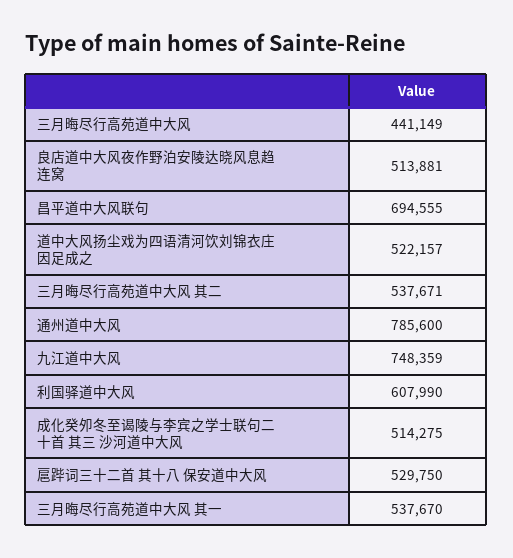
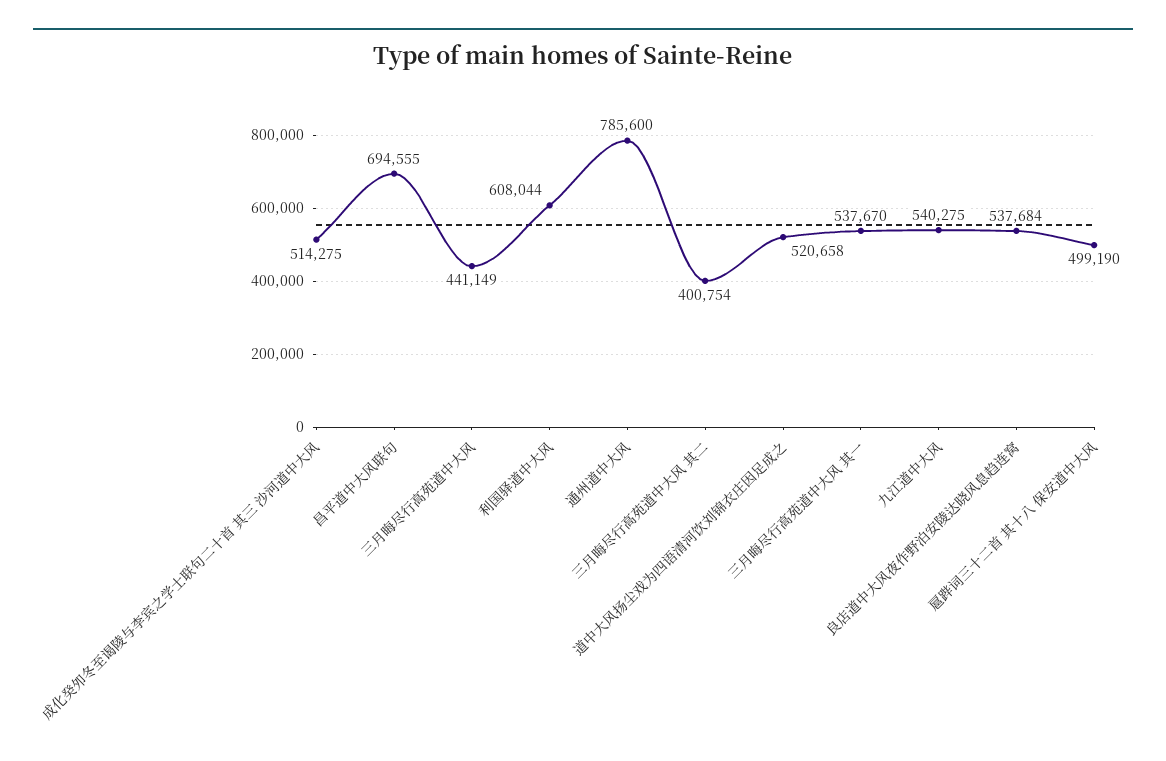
良店道中大风夜作野泊安陵达晓风息趋连窝: 513881 -> 537684
道中大风扬尘戏为四语清河饮刘锦衣庄因足成之: 522157 -> 520658
三月晦尽行高苑道中大风 其二: 537671 -> 400754
九江道中大风: 748359 -> 540275
利国驿道中大风: 607990 -> 608044
扈跸词三十二首 其十八 保安道中大风: 529750 -> 499190

